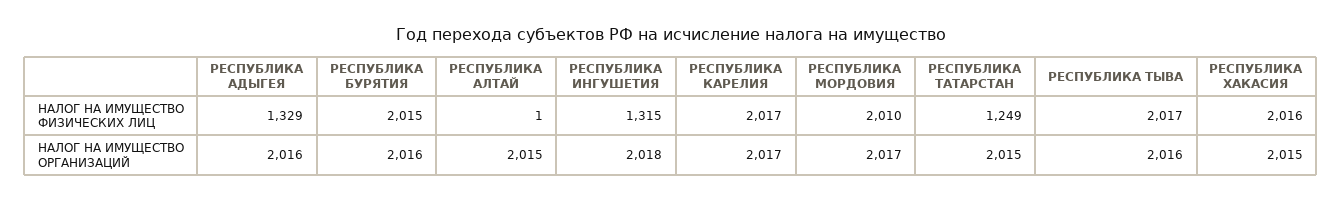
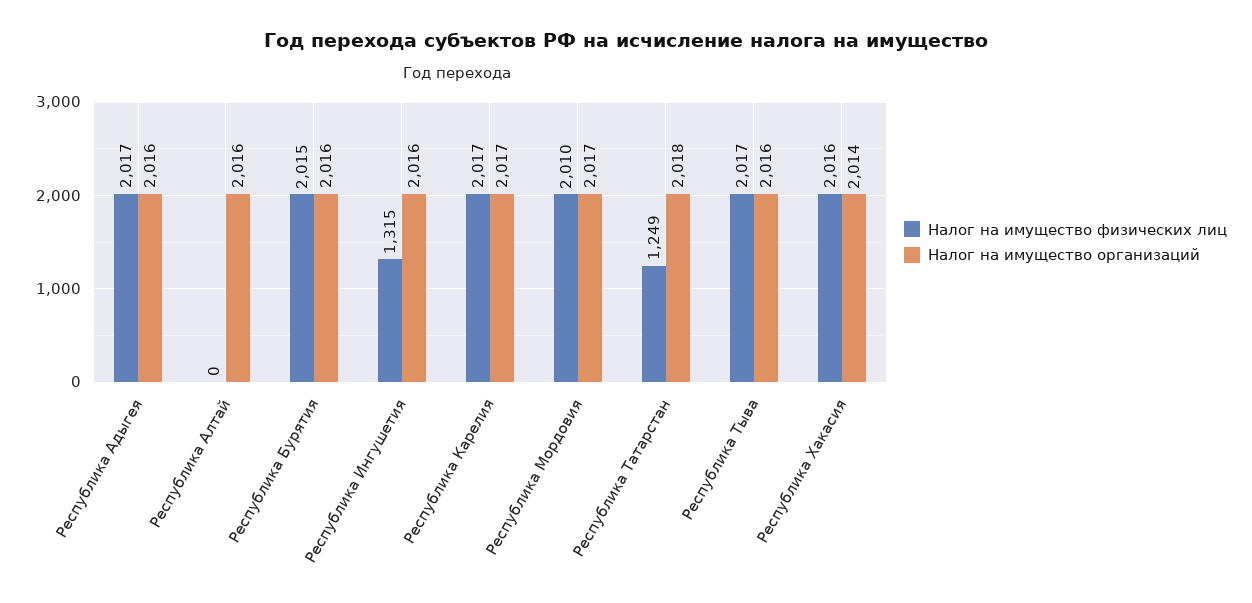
НАЛОГ НА ИМУЩЕСТВО ФИЗИЧЕСКИХ ЛИЦ, РЕСПУБЛИКА АДЫГЕЯ: 1329 -> 2017
НАЛОГ НА ИМУЩЕСТВО ФИЗИЧЕСКИХ ЛИЦ, РЕСПУБЛИКА АЛТАЙ: 1 -> 0
НАЛОГ НА ИМУЩЕСТВО ОРГАНИЗАЦИЙ, РЕСПУБЛИКА АЛТАЙ: 2015 -> 2016
НАЛОГ НА ИМУЩЕСТВО ОРГАНИЗАЦИЙ, РЕСПУБЛИКА ИНГУШЕТИЯ: 2018 -> 2016
НАЛОГ НА ИМУЩЕСТВО ОРГАНИЗАЦИЙ, РЕСПУБЛИКА ТАТАРСТАН: 2015 -> 2018
НАЛОГ НА ИМУЩЕСТВО ОРГАНИЗАЦИЙ, РЕСПУБЛИКА ХАКАСИЯ: 2015 -> 2014

